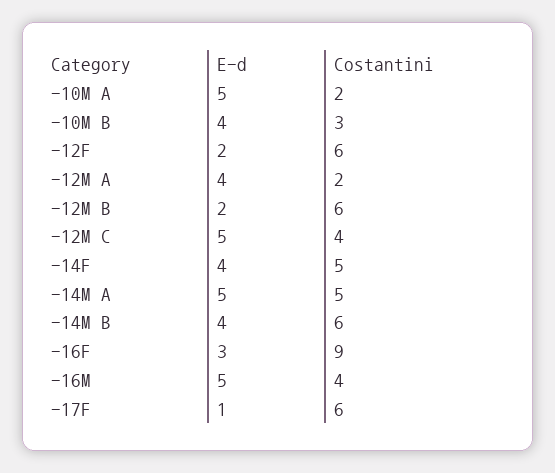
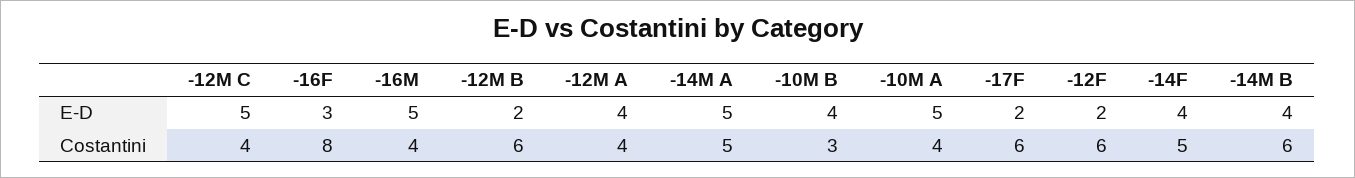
Costantini, -10M A: 2 -> 4
Costantini, -12M A: 2 -> 4
Costantini, -16F: 9 -> 8
E-d, -17F: 1 -> 2

